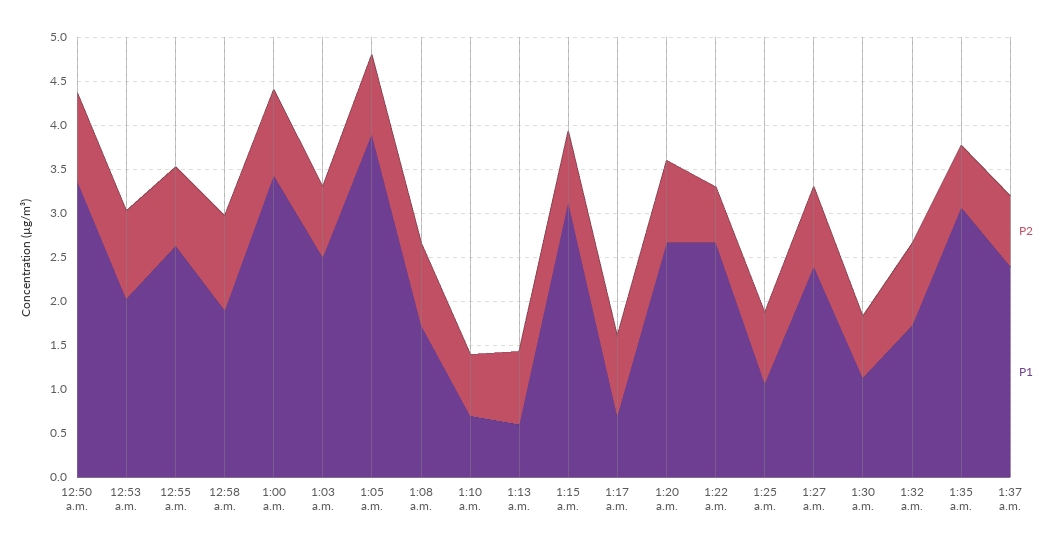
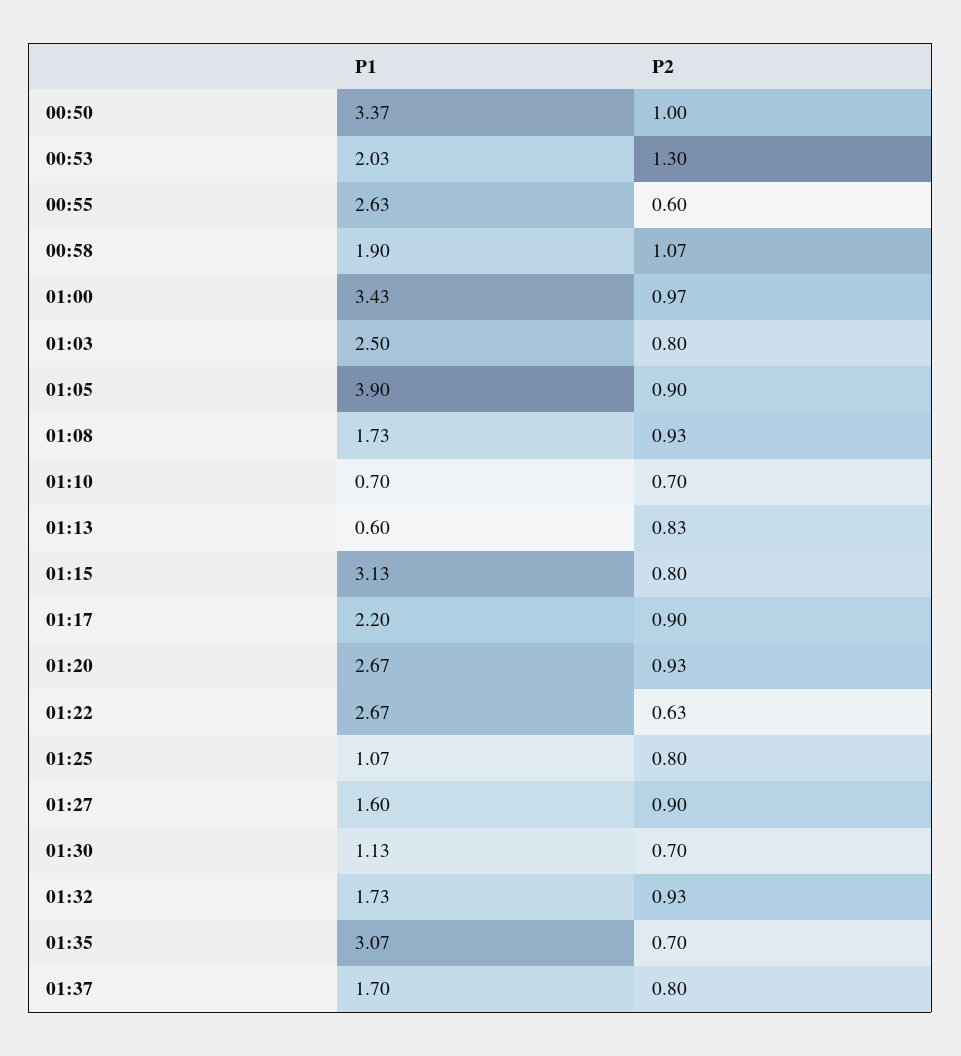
P2, 12:53 a.m.: 1 -> 1.3
P2, 12:55 a.m.: 0.9 -> 0.6
P1, 1:17 a.m.: 0.7 -> 2.2
P1, 1:27 a.m.: 2.4 -> 1.6
P1, 1:37 a.m.: 2.4 -> 1.7

